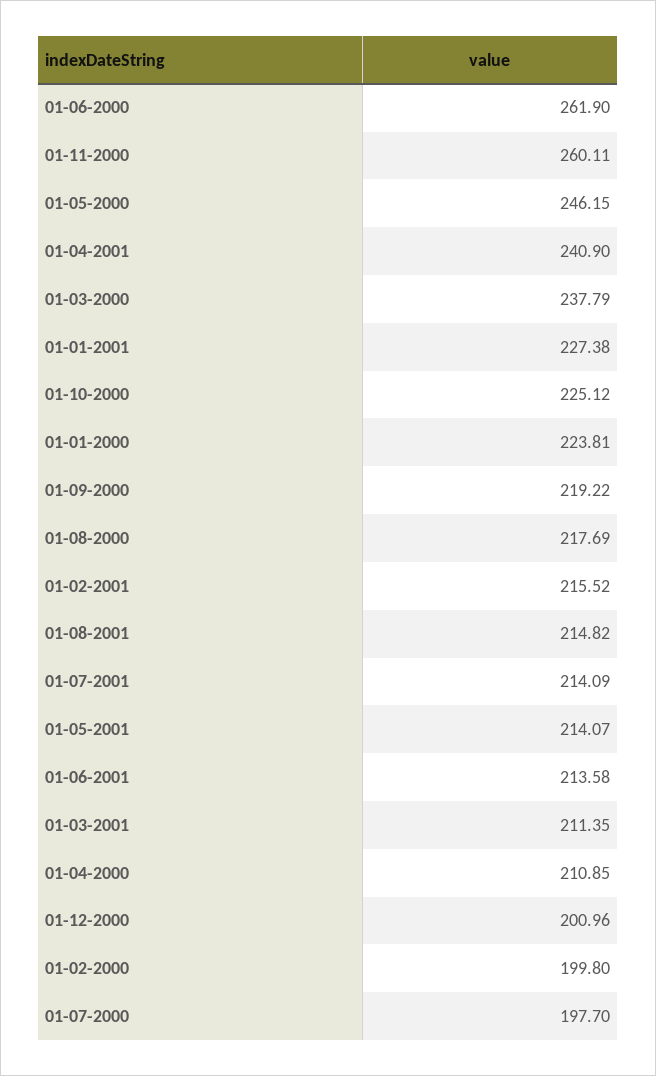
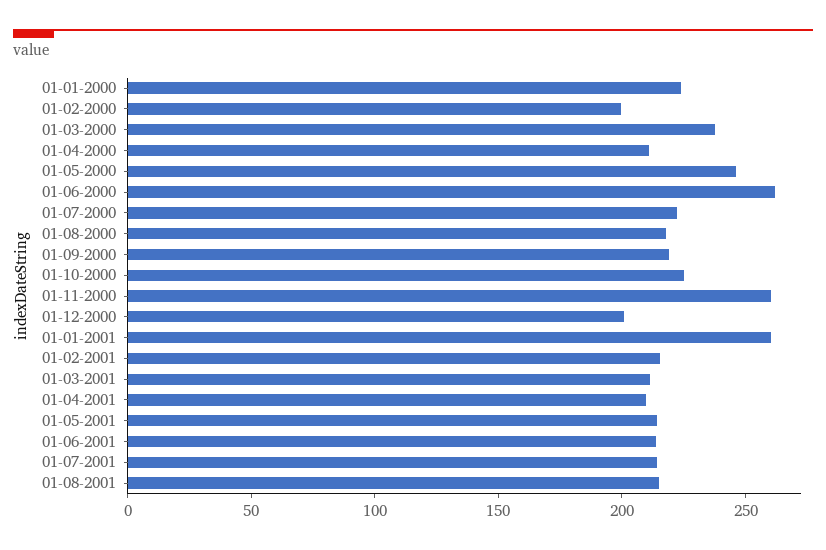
01-04-2001: 240.9 -> 210
01-01-2001: 227.38 -> 260
01-07-2000: 197.7 -> 220

